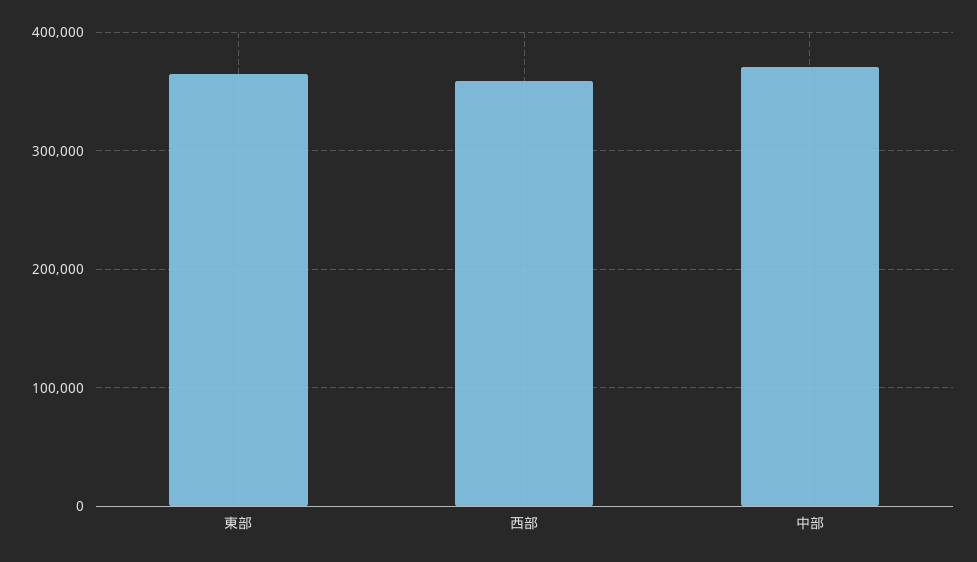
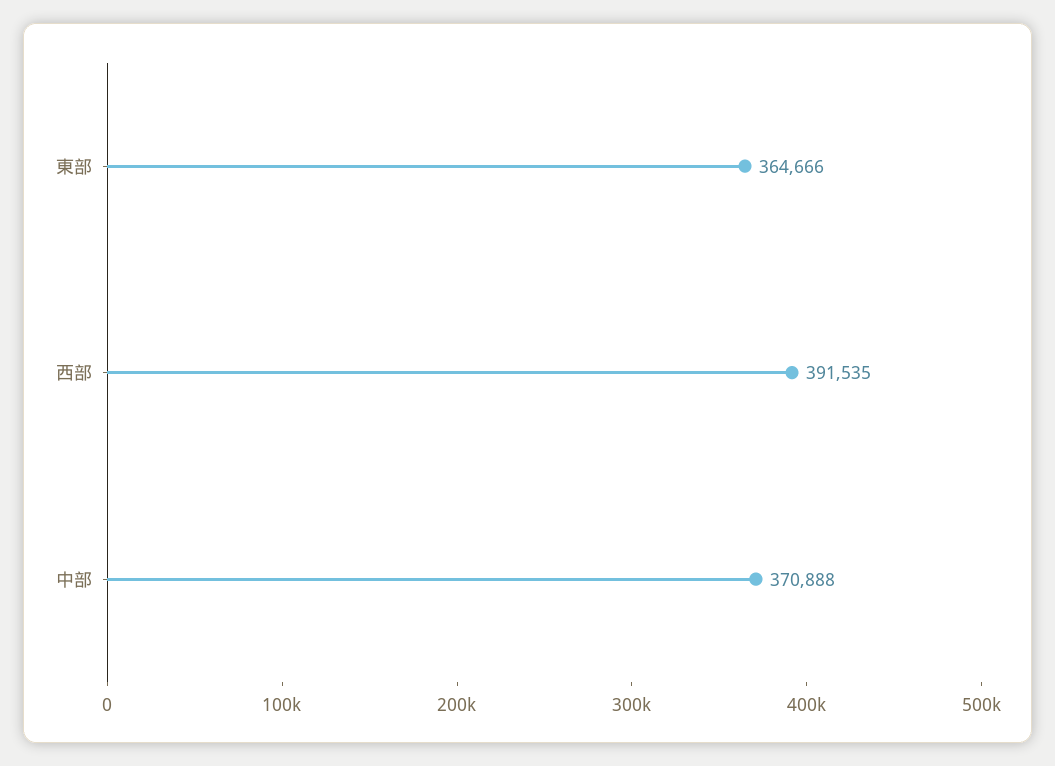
西部: 360000 -> 391535

